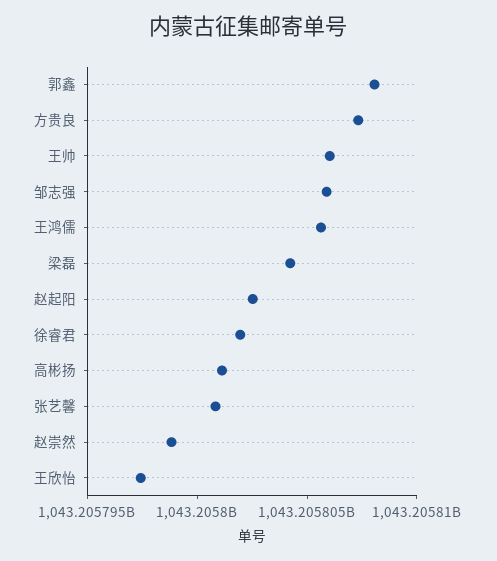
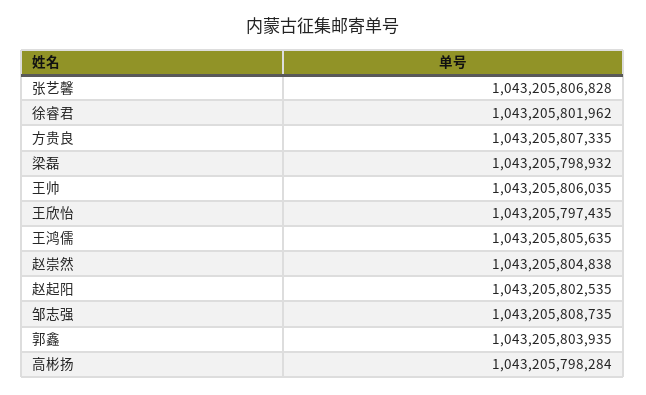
郭鑫: 1043205808000 -> 1043205803935
邹志强: 1043205806000 -> 1043205808735
梁磊: 1043205804000 -> 1043205798932
高彬扬: 1043205801000 -> 1043205798284
张艺馨: 1043205801000 -> 1043205806828
赵崇然: 1043205799000 -> 1043205804838

